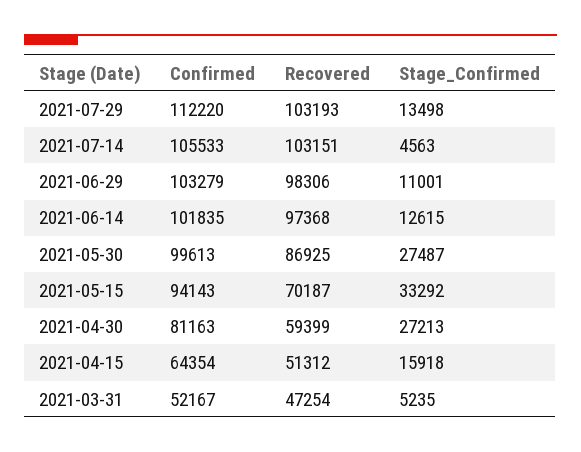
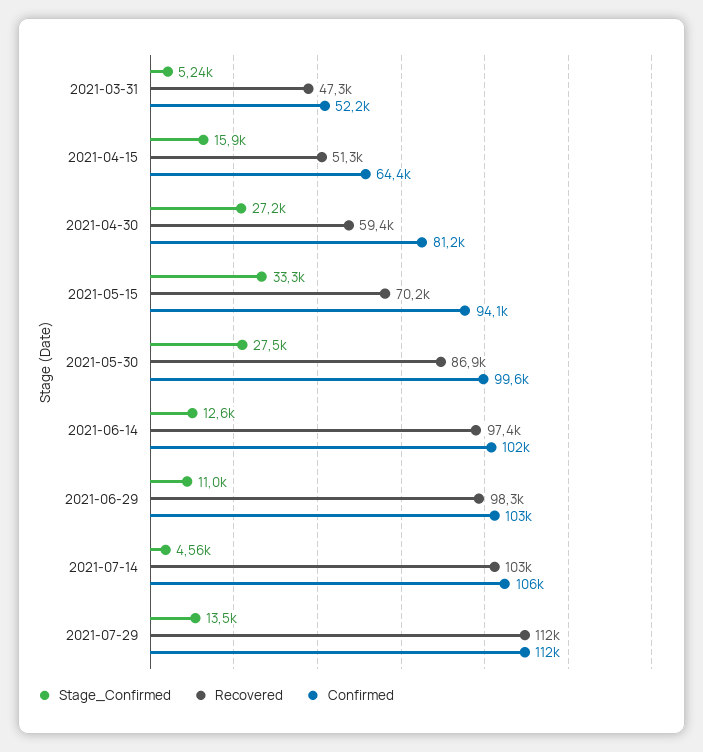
Recovered, 2021-07-29: 103193 -> 112000

